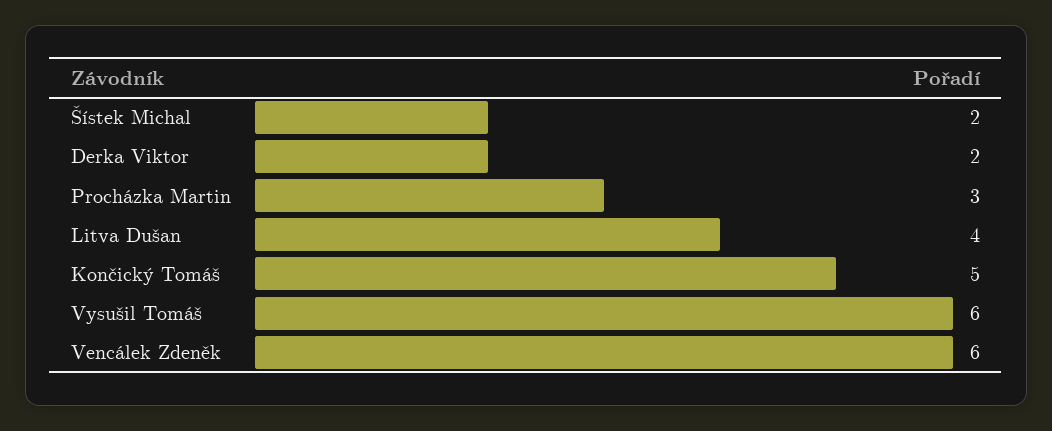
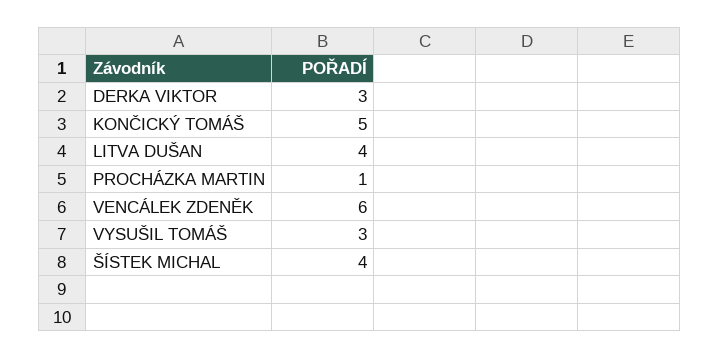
Šístek Michal: 2 -> 4
Derka Viktor: 2 -> 3
Procházka Martin: 3 -> 1
Vysušil Tomáš: 6 -> 3

